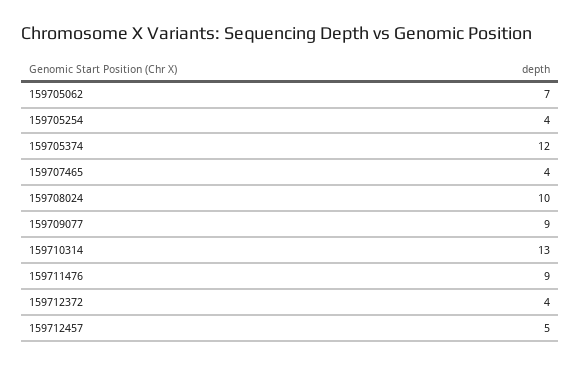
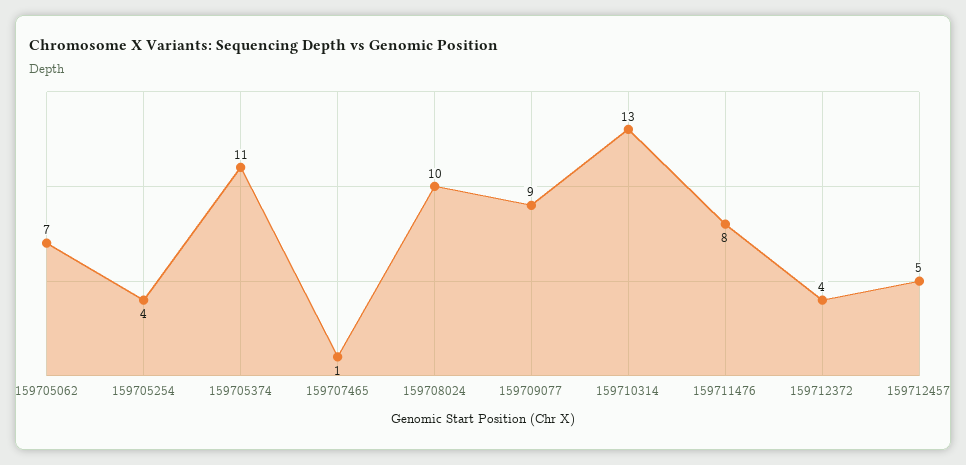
159705374: 12 -> 11
159707465: 4 -> 1
159711476: 9 -> 8

